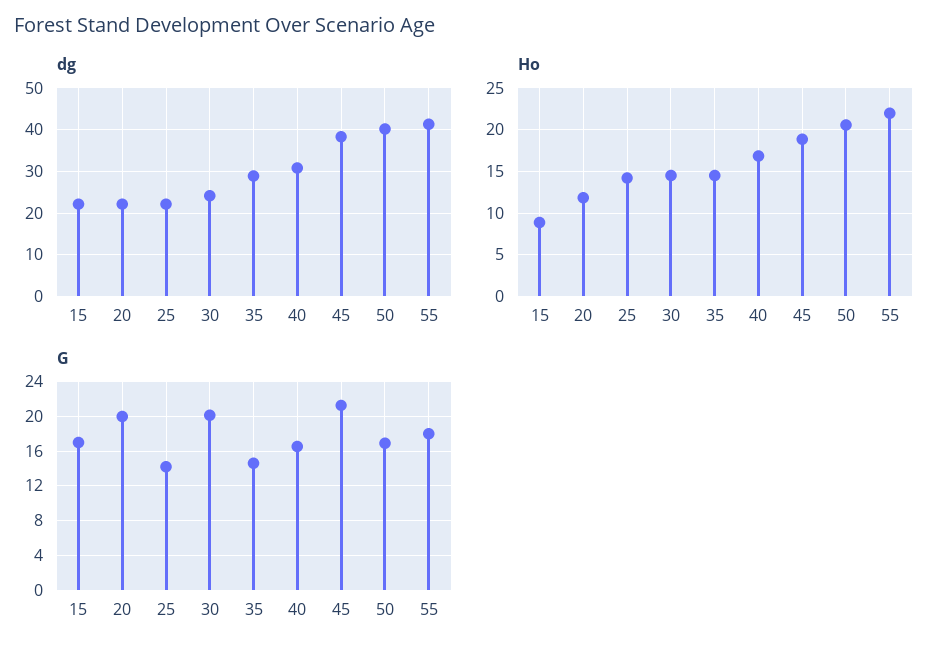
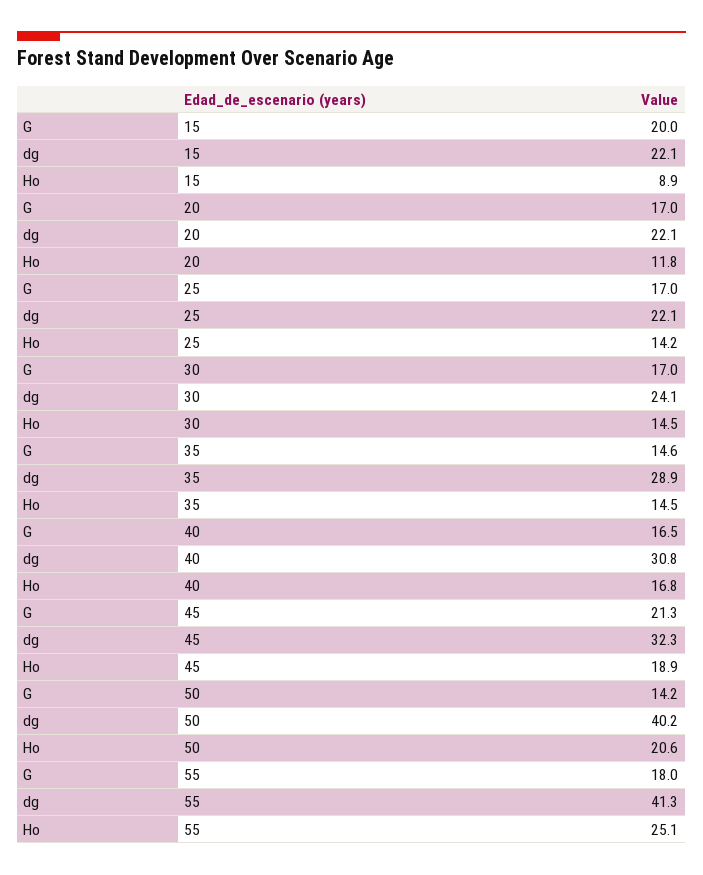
dg, 45: 38 -> 32.3
Ho, 55: 22 -> 25.1
G, 15: 17 -> 20
G, 20: 20 -> 17
G, 25: 14 -> 17
G, 30: 20 -> 17
G, 50: 17 -> 14.2

